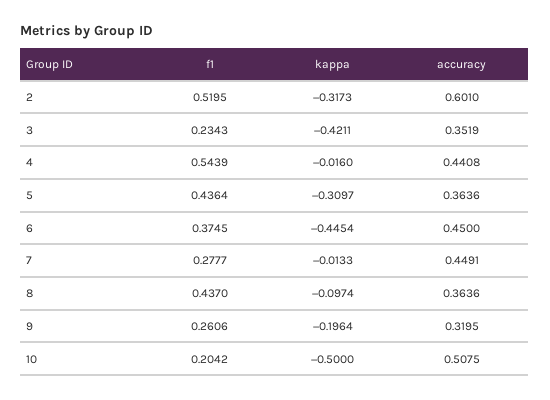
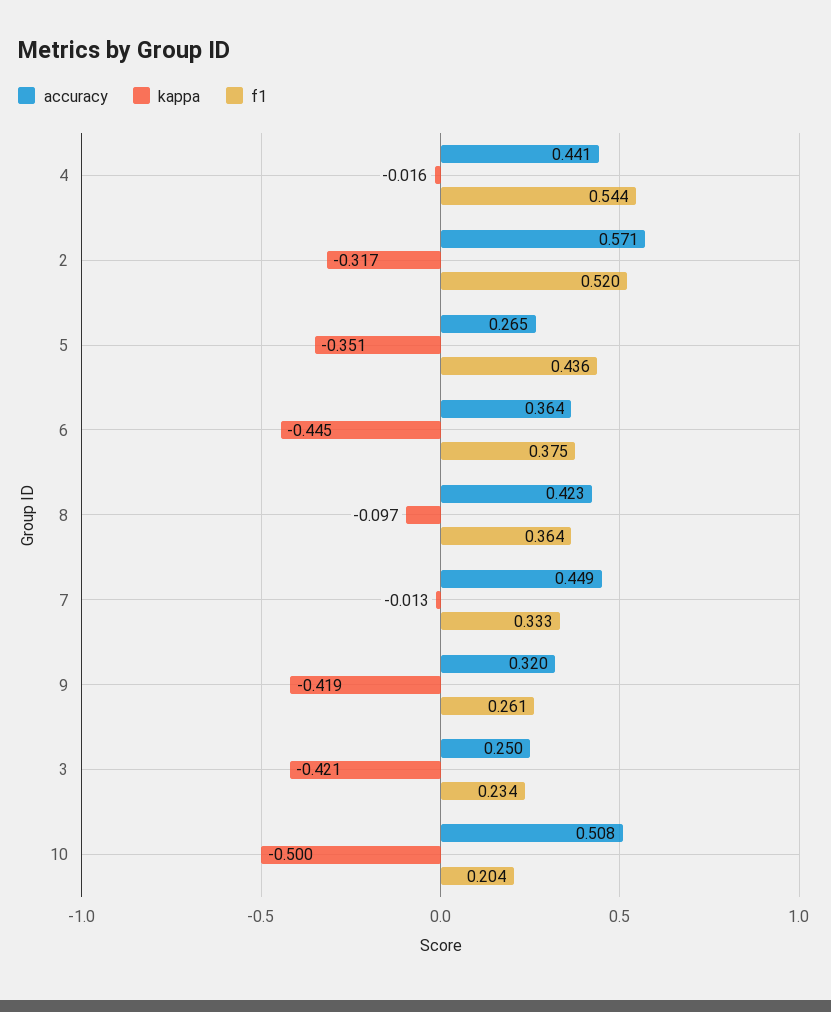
accuracy, 2: 0.601 -> 0.571
accuracy, 3: 0.3519 -> 0.25
kappa, 5: -0.3097 -> -0.351
accuracy, 5: 0.3636 -> 0.265
accuracy, 6: 0.45 -> 0.364
f1, 7: 0.2777 -> 0.333
f1, 8: 0.437 -> 0.364
accuracy, 8: 0.3636 -> 0.423
kappa, 9: -0.1964 -> -0.419

